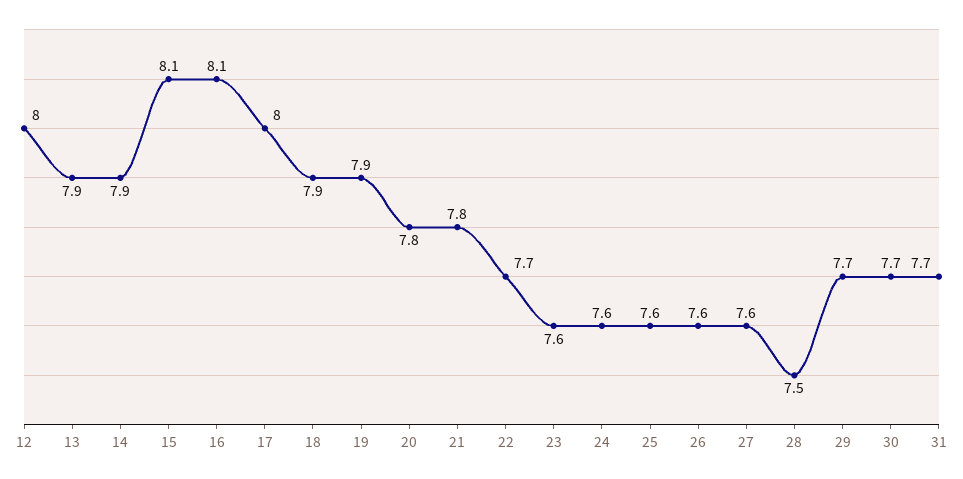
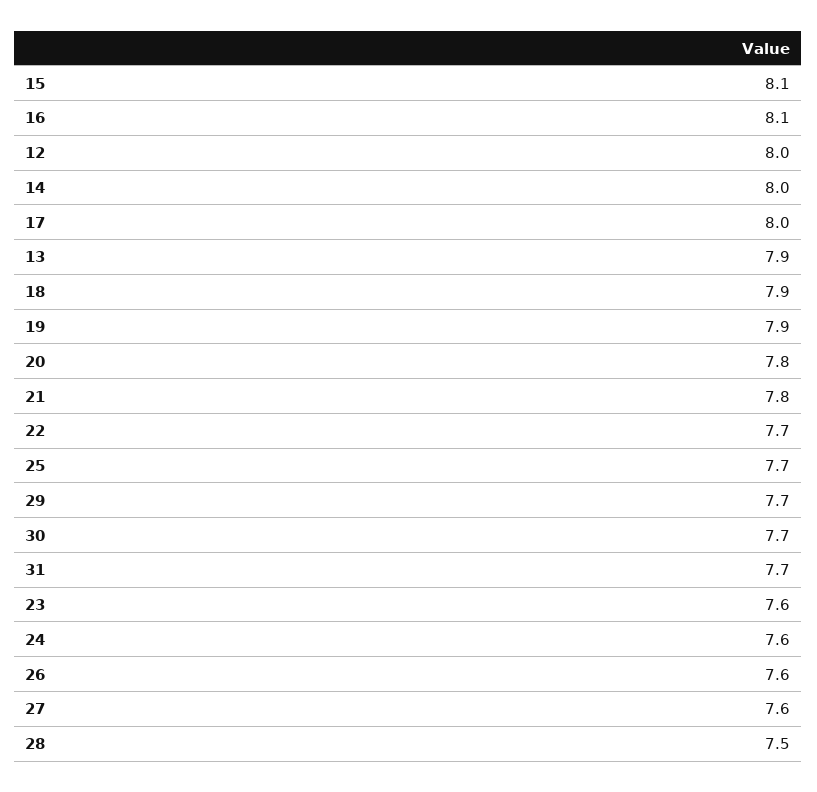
14: 7.9 -> 8
25: 7.6 -> 7.7

